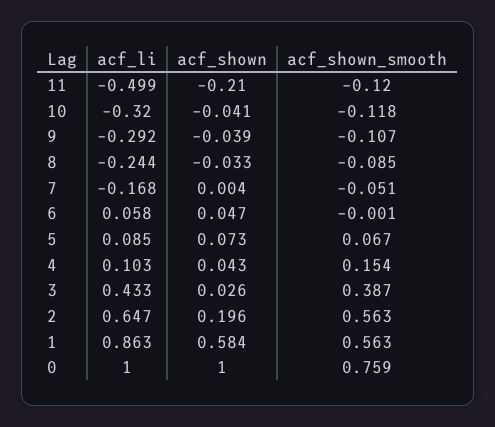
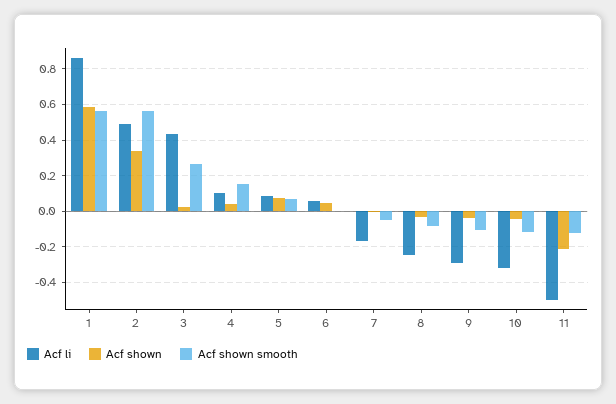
acf_shown_smooth, 3: 0.387 -> 0.25
acf_li, 2: 0.647 -> 0.5
acf_shown, 2: 0.196 -> 0.35
acf_li, 0: 1 -> none
acf_shown, 0: 1 -> none
acf_shown_smooth, 0: 0.759 -> none

